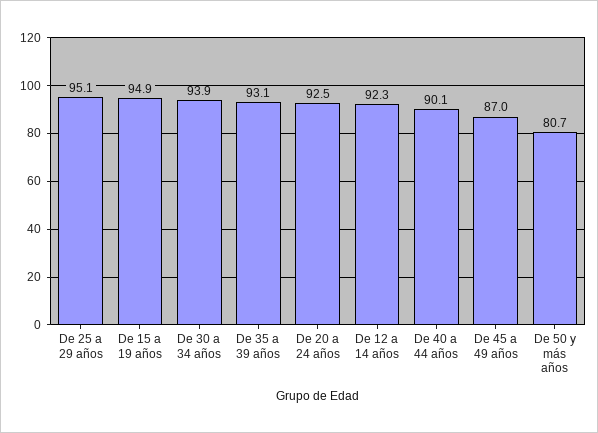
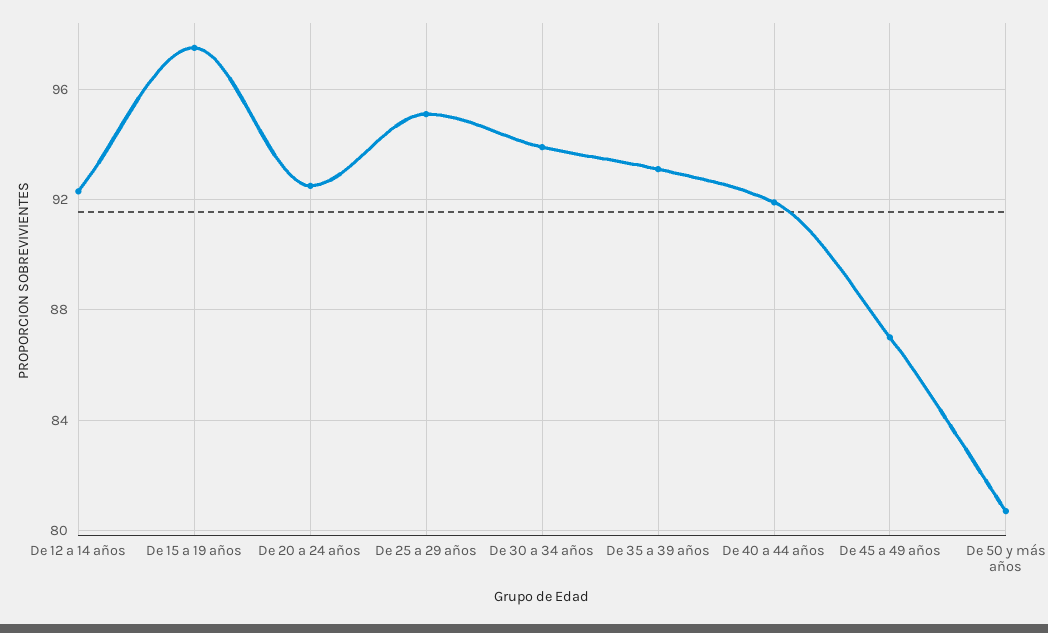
De 15 a 19 años: 94.9 -> 97.5
De 40 a 44 años: 90.1 -> 92

